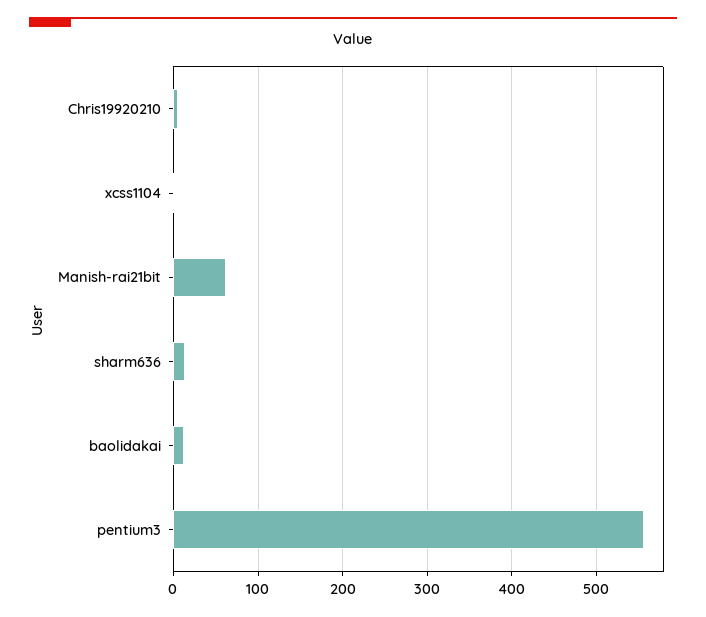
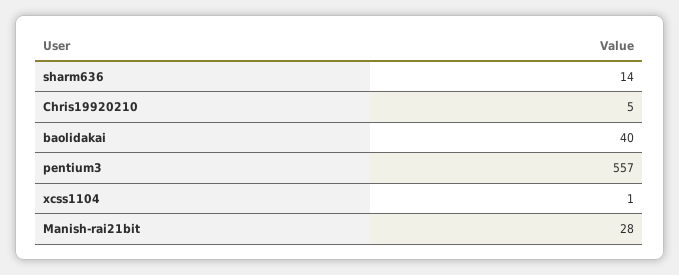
Manish-rai21bit: 60 -> 28
baolidakai: 10 -> 40

